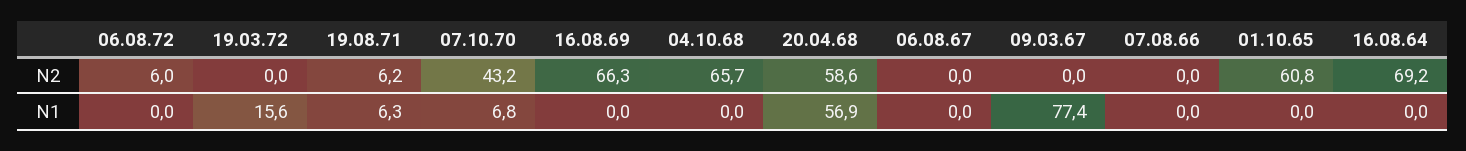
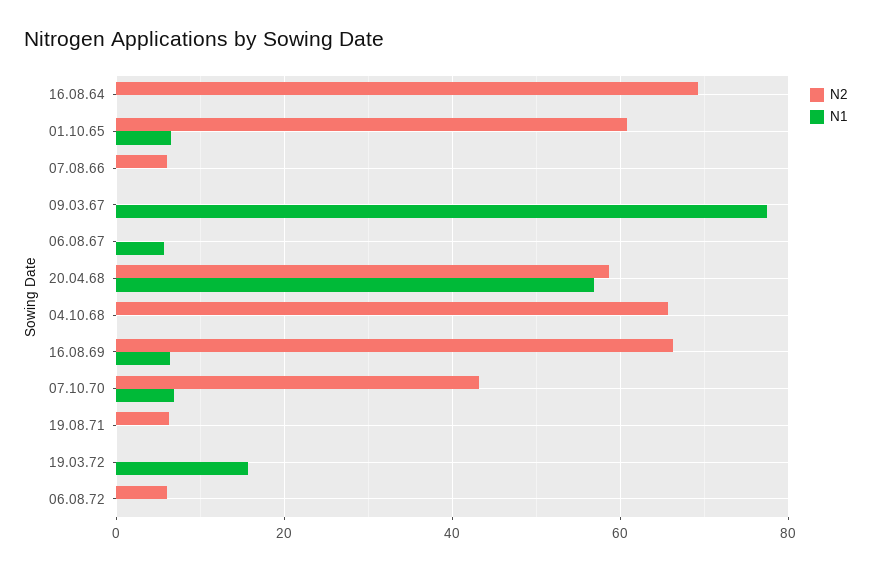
N2, 07.08.66: 0 -> 6
N1, 19.08.71: 6.3 -> 0
N1, 16.08.69: 0 -> 6
N1, 06.08.67: 0 -> 6
N1, 01.10.65: 0 -> 6

